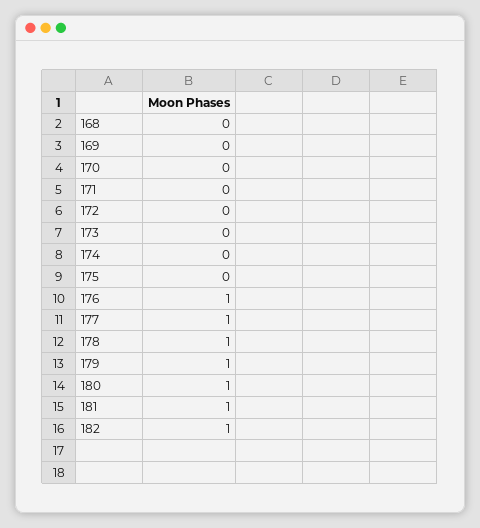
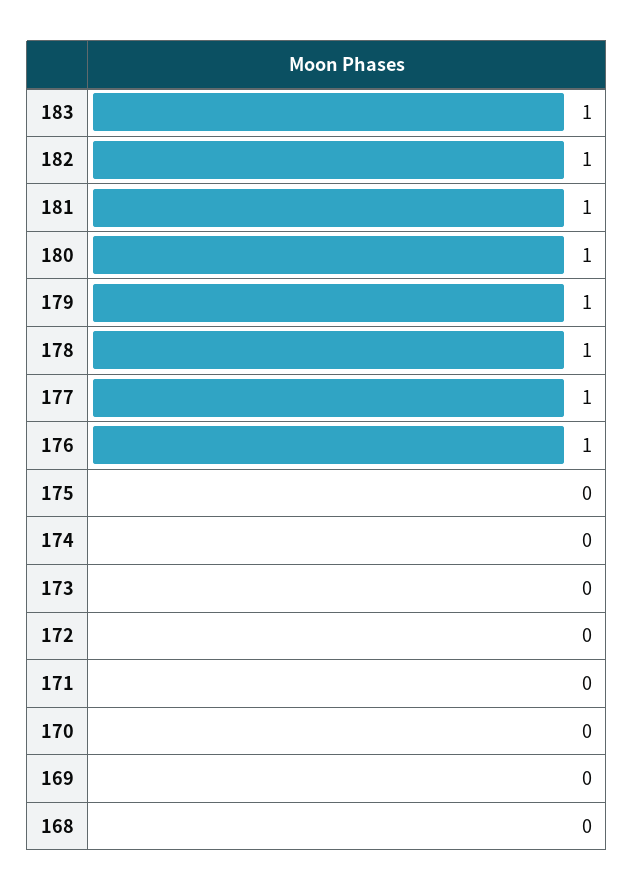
183: none -> 1

